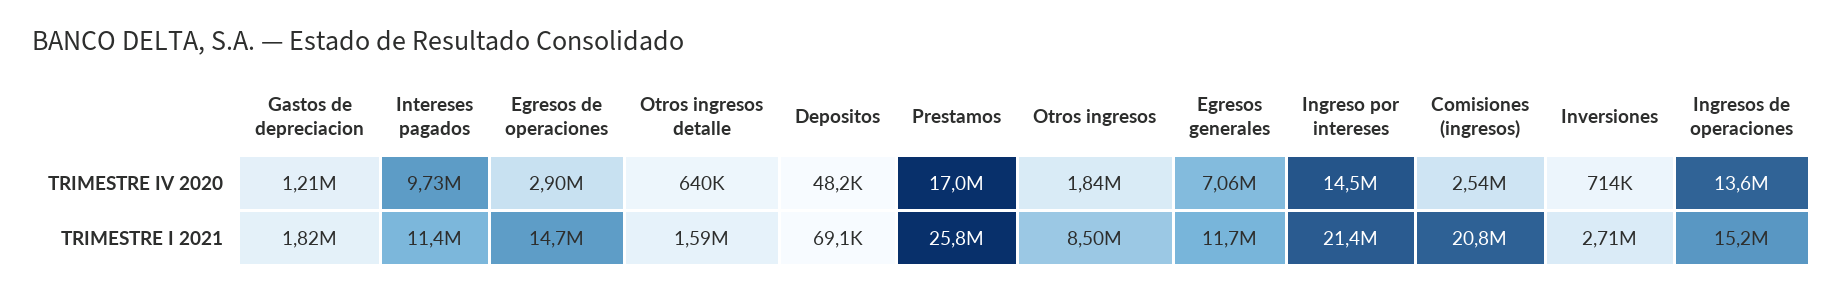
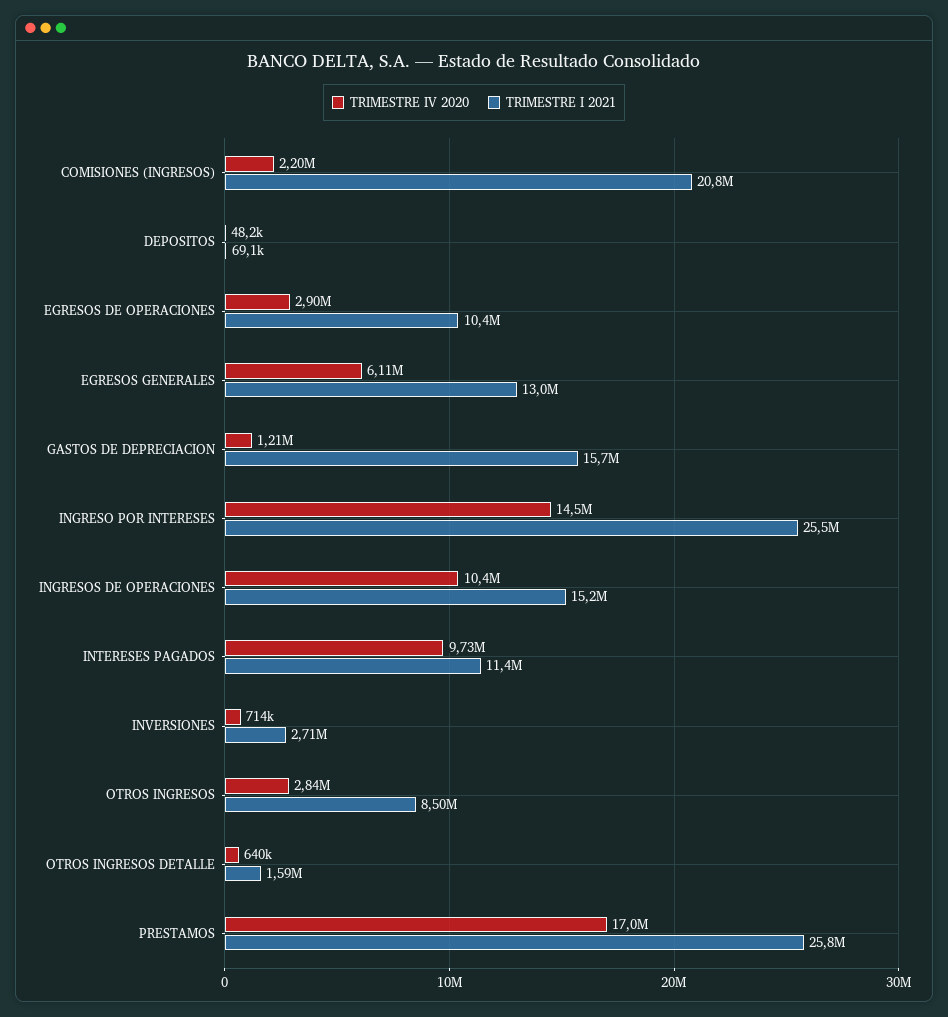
TRIMESTRE IV 2020, Otros ingresos: 1840000 -> 2840000
TRIMESTRE IV 2020, Egresos generales: 7060000 -> 6110000
TRIMESTRE IV 2020, Comisiones (ingresos): 2540000 -> 2200000
TRIMESTRE IV 2020, Ingresos de operaciones: 13600000 -> 10400000
TRIMESTRE I 2021, Gastos de depreciacion: 1820000 -> 15700000
TRIMESTRE I 2021, Egresos de operaciones: 14700000 -> 10400000
TRIMESTRE I 2021, Egresos generales: 11700000 -> 13000000
TRIMESTRE I 2021, Ingreso por intereses: 21400000 -> 25500000

